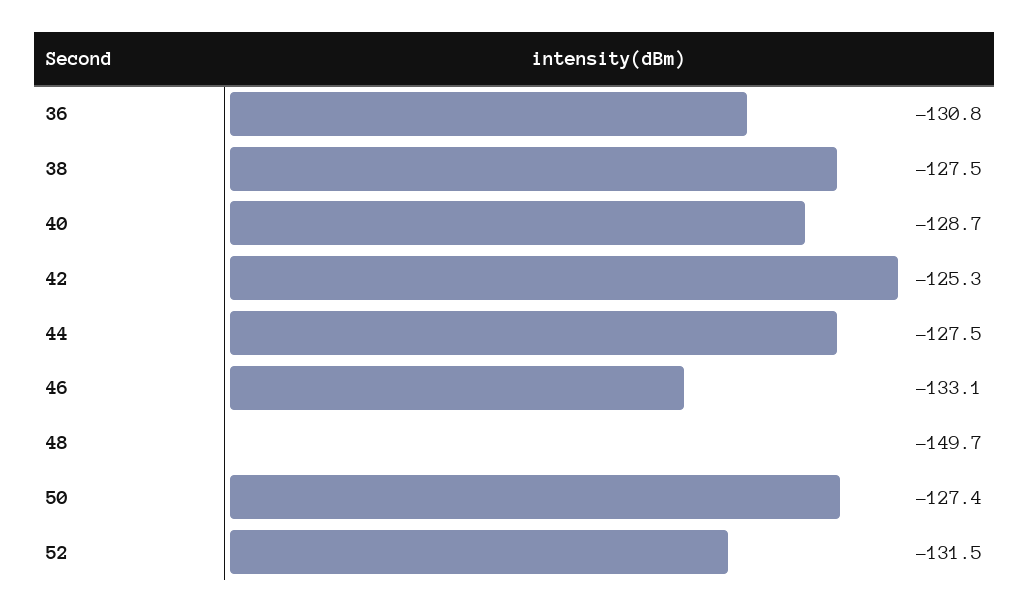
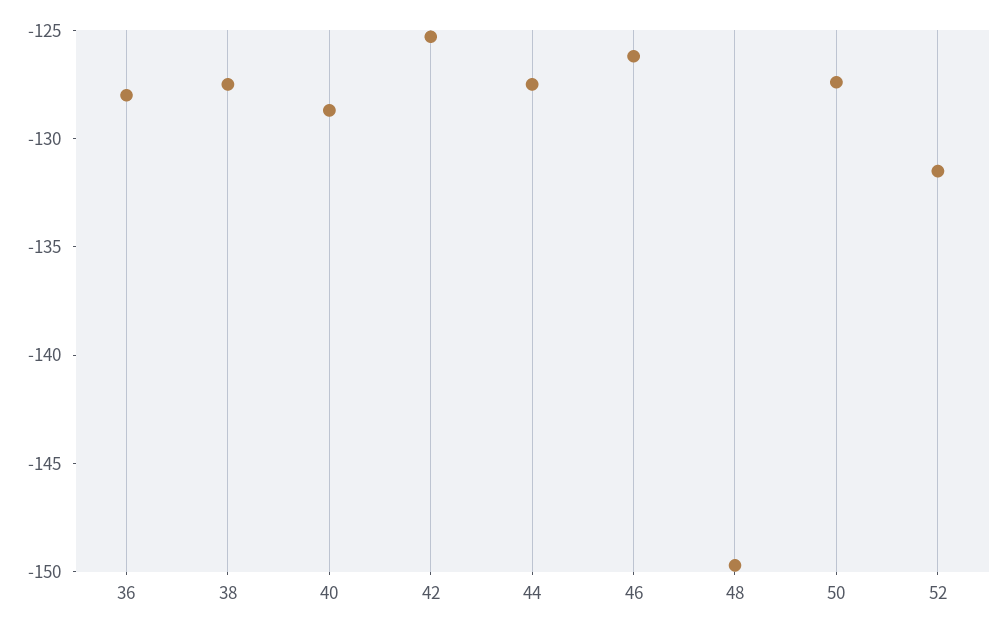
36: -130.8 -> -128
46: -133.1 -> -126

